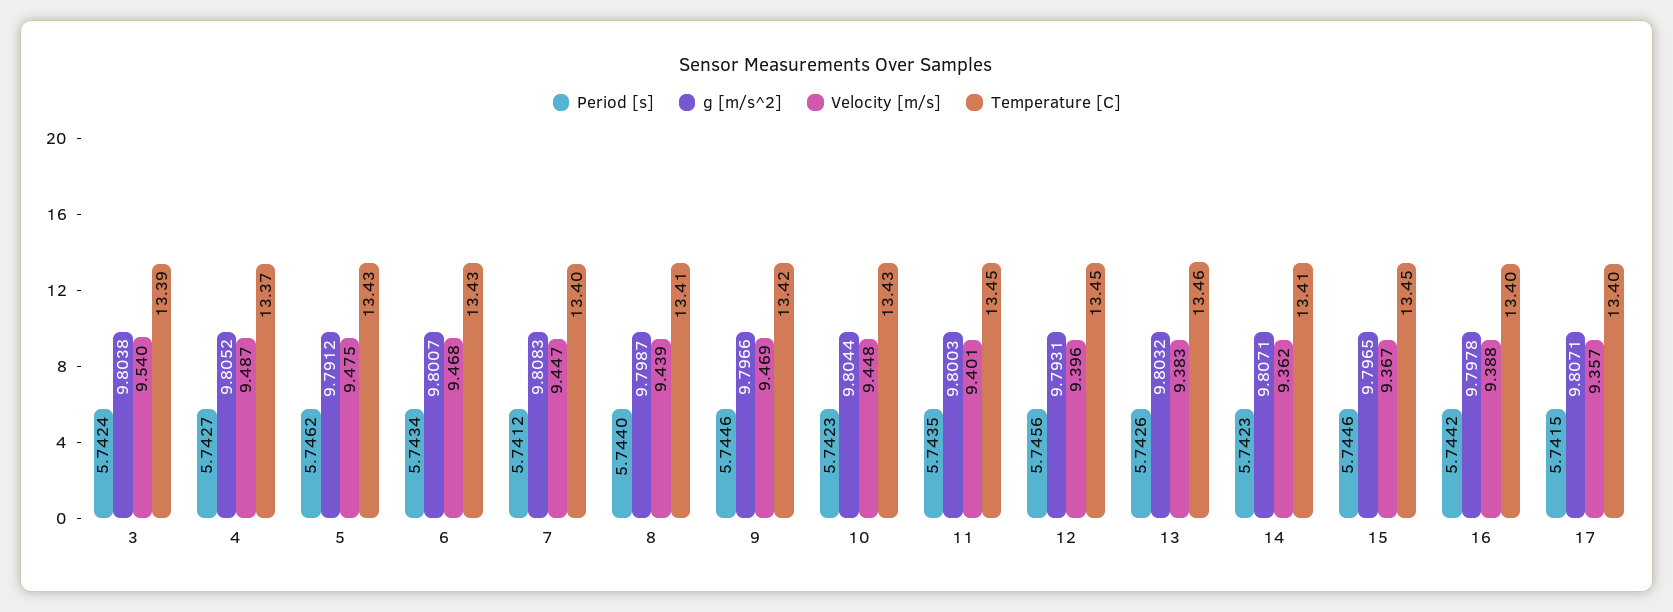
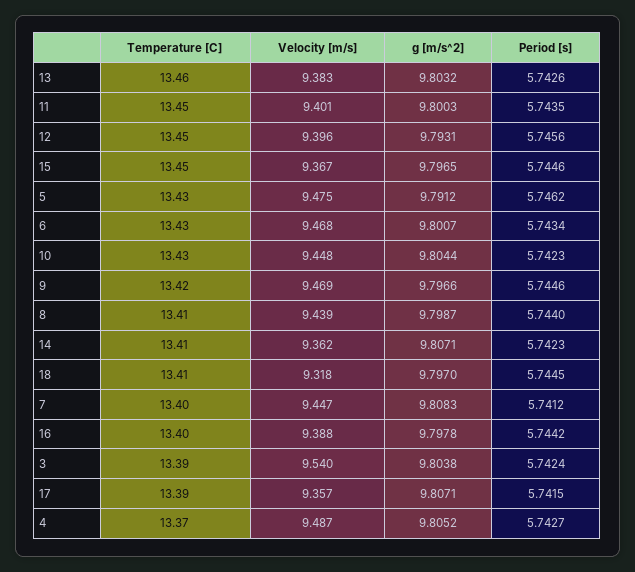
Temperature [C], 17: 13.4 -> 13.39
Temperature [C], 18: none -> 13.41
Velocity [m/s], 18: none -> 9.318
g [m/s^2], 18: none -> 9.797
Period [s], 18: none -> 5.7445

